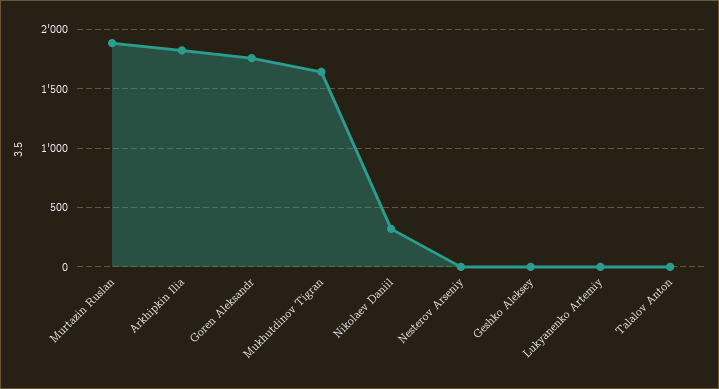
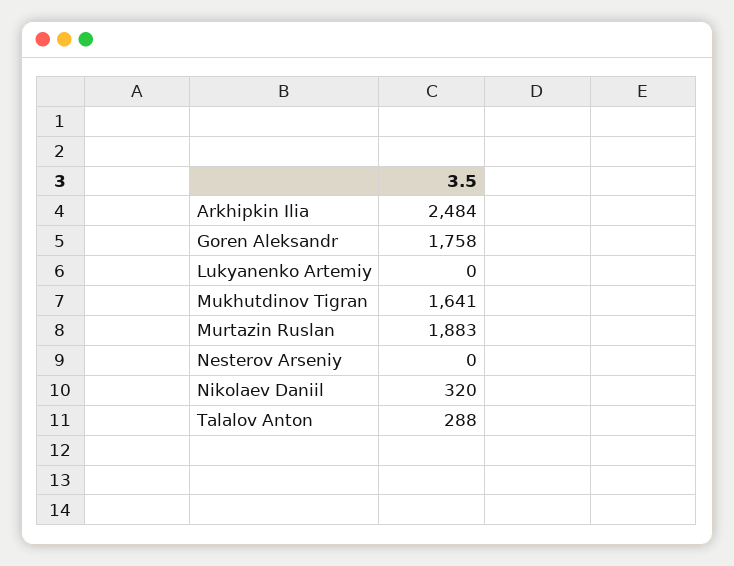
Arkhipkin Ilia: 1800 -> 2484
Geshko Aleksey: 0 -> none
Talalov Anton: 0 -> 288

